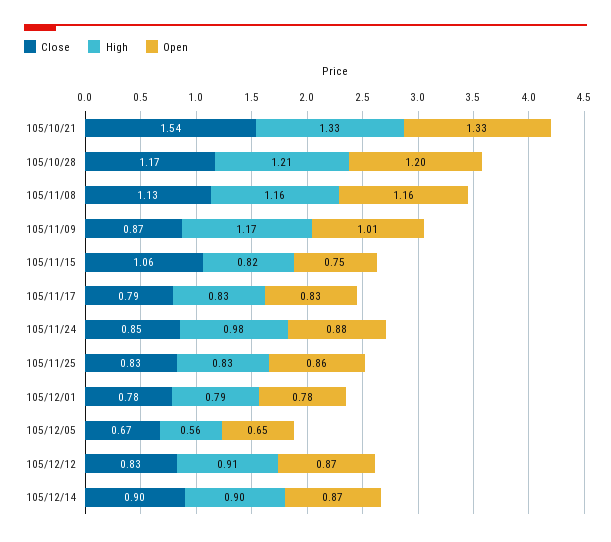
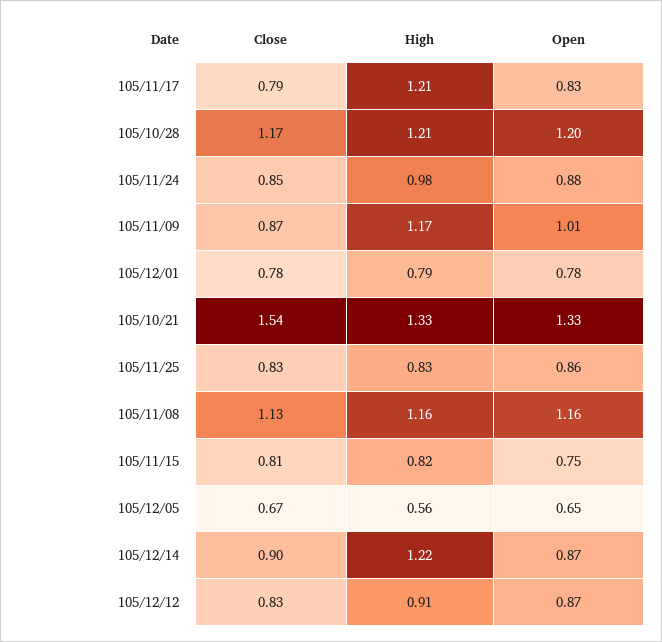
Close, 105/11/15: 1.06 -> 0.81
High, 105/11/17: 0.83 -> 1.21
High, 105/12/14: 0.9 -> 1.22

